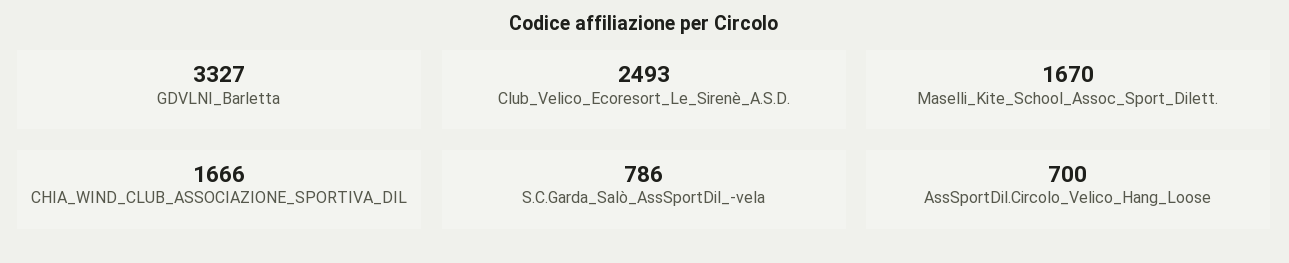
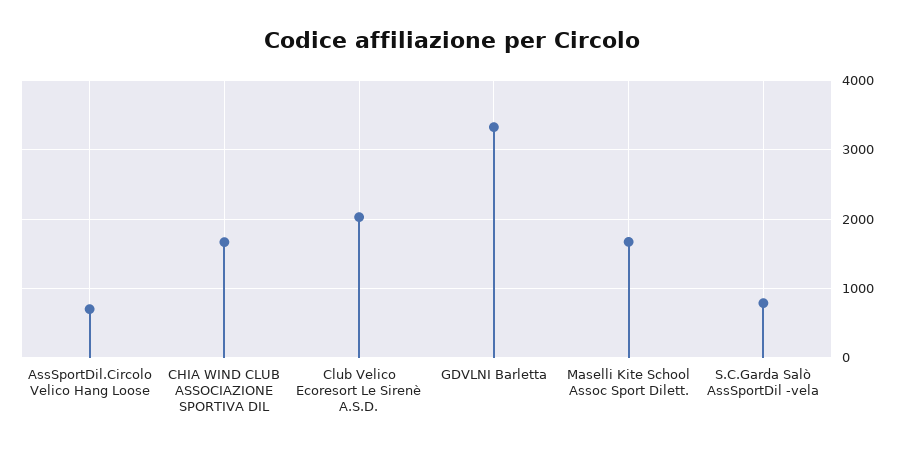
Club_Velico_Ecoresort_Le_Sirenè_A.S.D.: 2493 -> 2000

